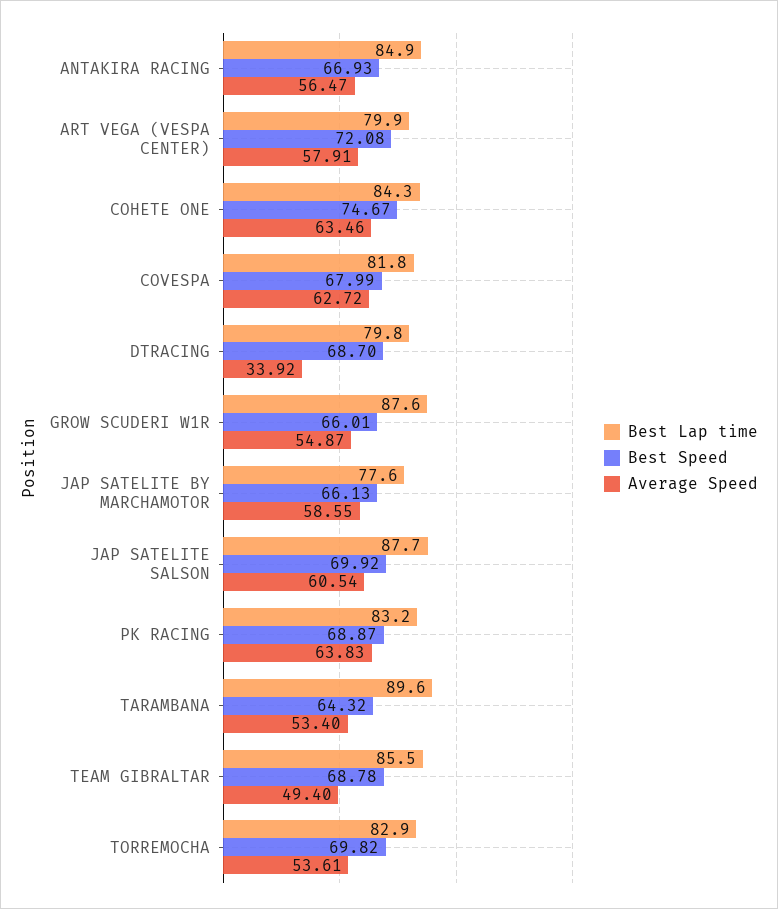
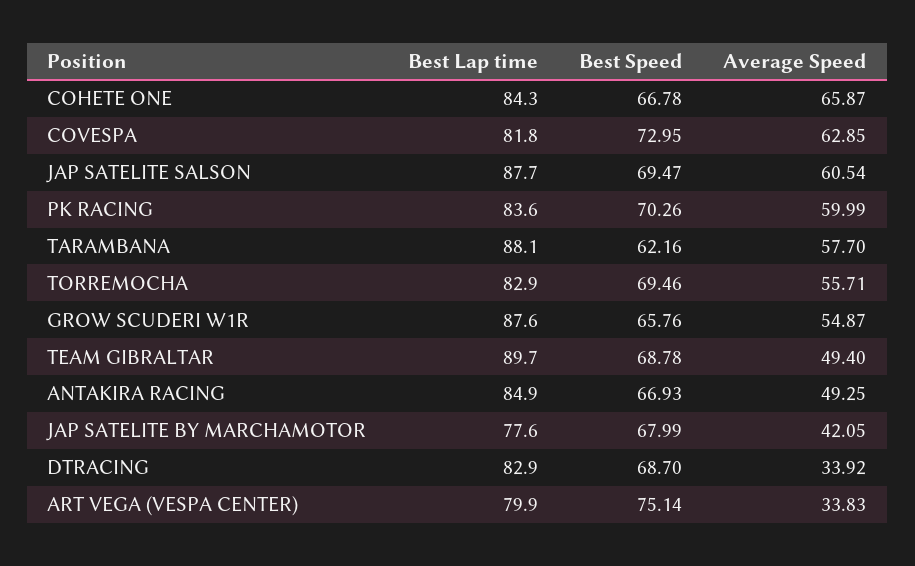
Average Speed, ANTAKIRA RACING: 56.47 -> 49.25
Best Speed, ART VEGA (VESPA CENTER): 72.08 -> 75.14
Average Speed, ART VEGA (VESPA CENTER): 57.91 -> 33.83
Best Speed, COHETE ONE: 74.67 -> 66.78
Average Speed, COHETE ONE: 63.46 -> 65.87
Best Speed, COVESPA: 67.99 -> 72.95
Average Speed, COVESPA: 62.72 -> 62.85
Best Lap time, DTRACING: 79.8 -> 82.9
Best Speed, GROW SCUDERI W1R: 66.01 -> 65.76
Best Speed, JAP SATELITE BY MARCHAMOTOR: 66.13 -> 67.99
Average Speed, JAP SATELITE BY MARCHAMOTOR: 58.55 -> 42.05
Best Speed, JAP SATELITE SALSON: 69.92 -> 69.47
Best Lap time, PK RACING: 83.2 -> 83.6
Best Speed, PK RACING: 68.87 -> 70.26
Average Speed, PK RACING: 63.83 -> 59.99
Best Lap time, TARAMBANA: 89.6 -> 88.1
Best Speed, TARAMBANA: 64.32 -> 62.16
Average Speed, TARAMBANA: 53.4 -> 57.7
Best Lap time, TEAM GIBRALTAR: 85.5 -> 89.7
Best Speed, TORREMOCHA: 69.82 -> 69.46
Average Speed, TORREMOCHA: 53.61 -> 55.71

